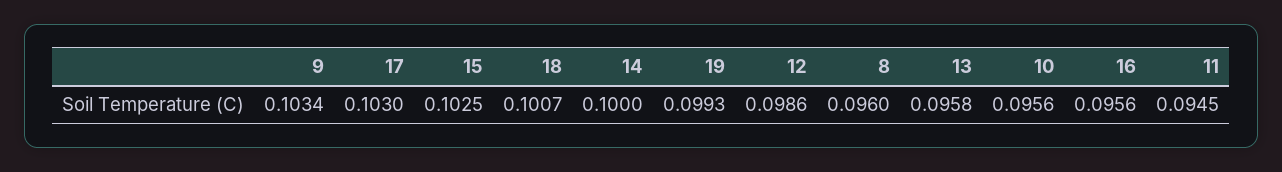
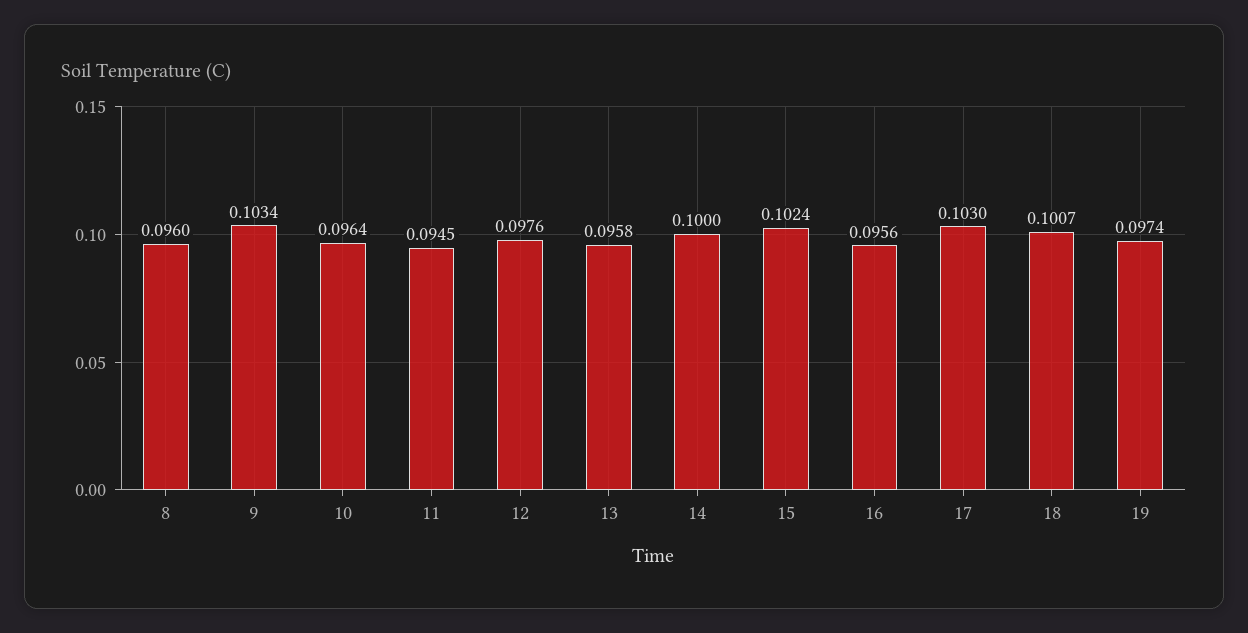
15: 0.1025 -> 0.1024
19: 0.0993 -> 0.0974
12: 0.0986 -> 0.0976
10: 0.0956 -> 0.0964

